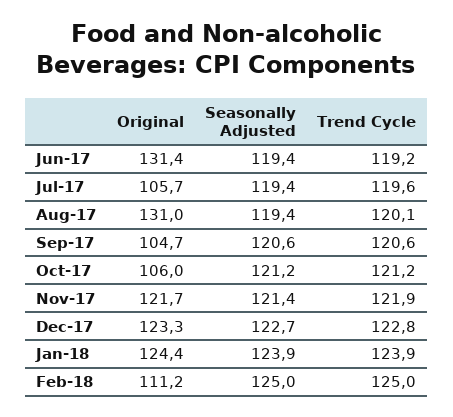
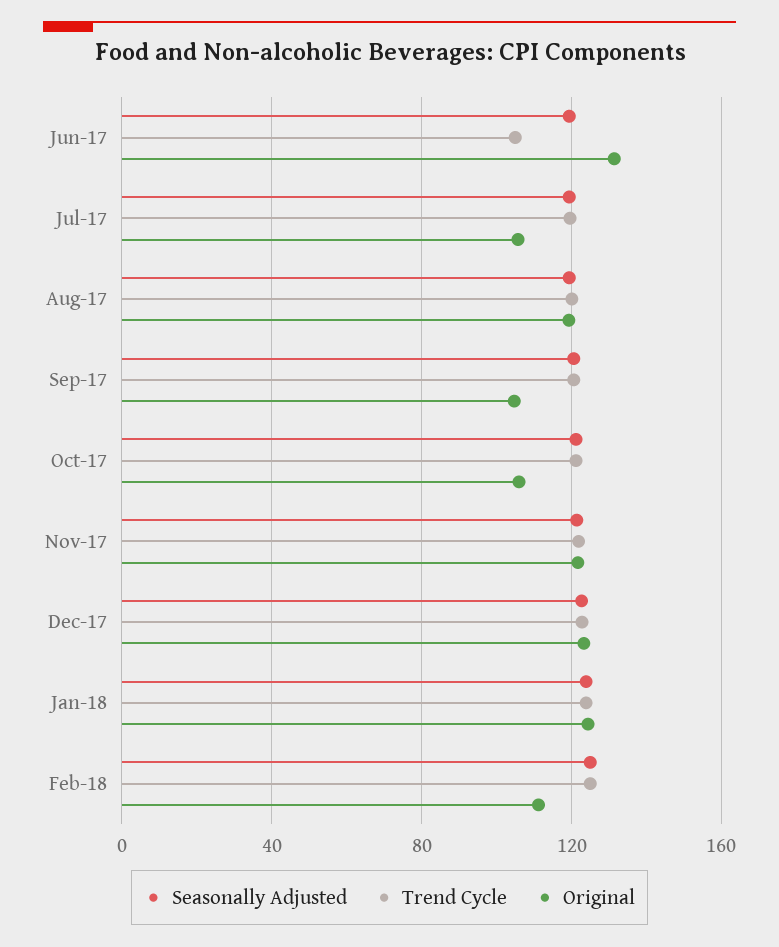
Trend Cycle, Jun-17: 119.2 -> 105
Original, Aug-17: 131 -> 120

